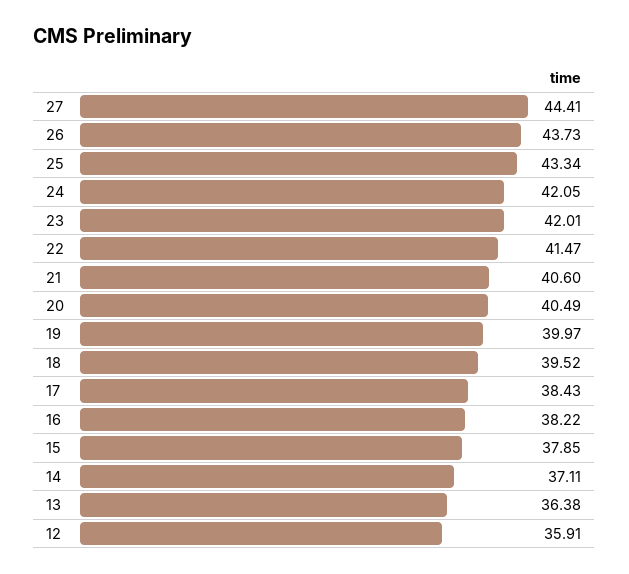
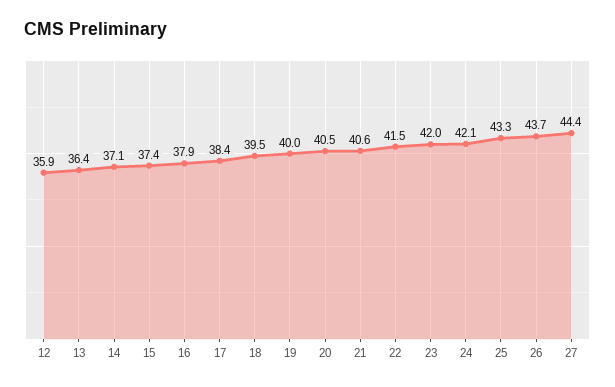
16: 38.22 -> 37.9
15: 37.85 -> 37.4

